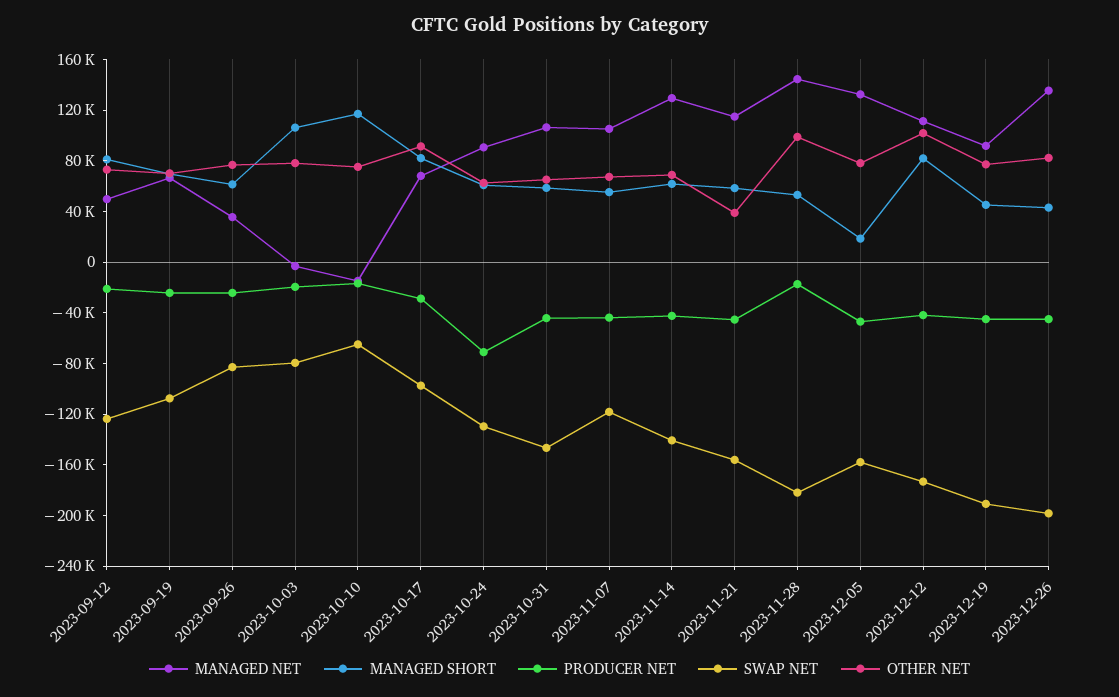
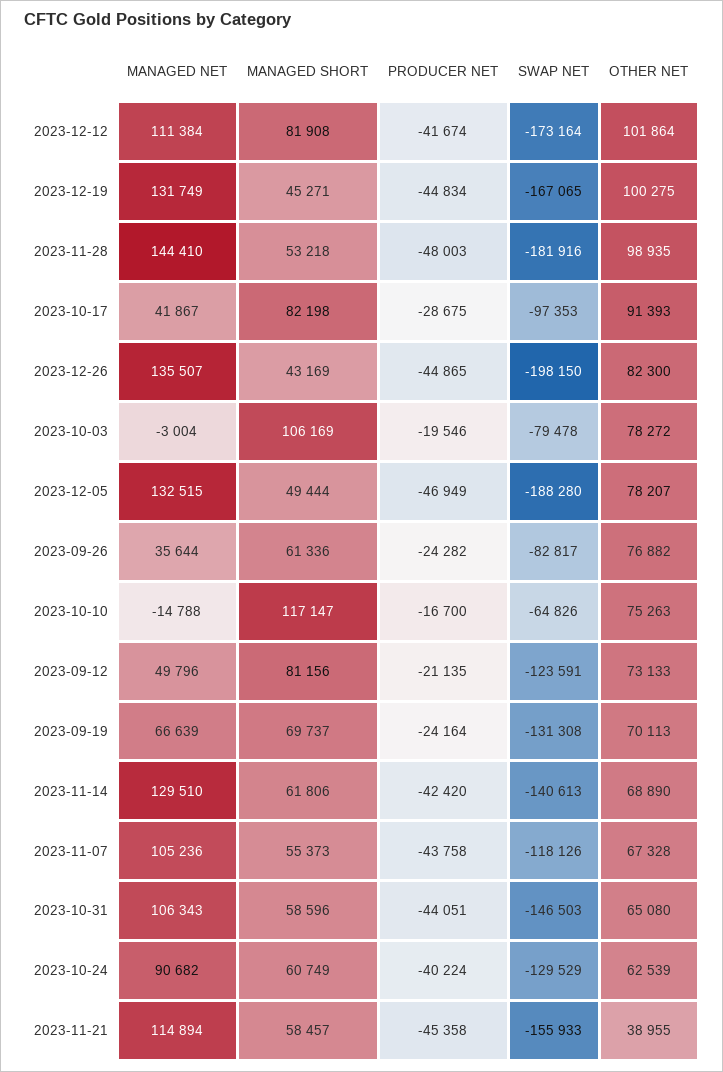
SWAP NET, 2023-09-19: -110000 -> -131308
MANAGED NET, 2023-10-17: 70000 -> 41867
PRODUCER NET, 2023-10-24: -70000 -> -40224
PRODUCER NET, 2023-11-28: -20000 -> -48003
MANAGED SHORT, 2023-12-05: 20000 -> 49444
SWAP NET, 2023-12-05: -160000 -> -188280
MANAGED NET, 2023-12-19: 90000 -> 131749
SWAP NET, 2023-12-19: -190000 -> -167065
OTHER NET, 2023-12-19: 80000 -> 100275

